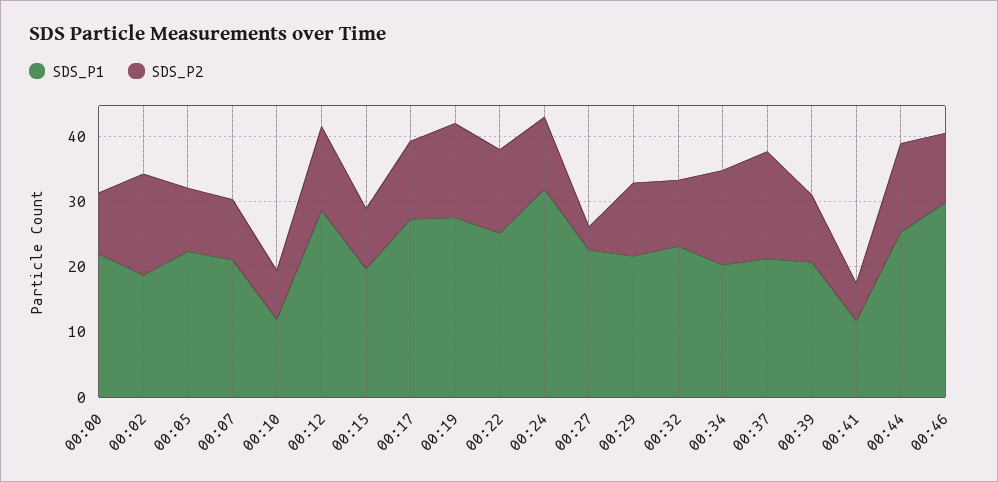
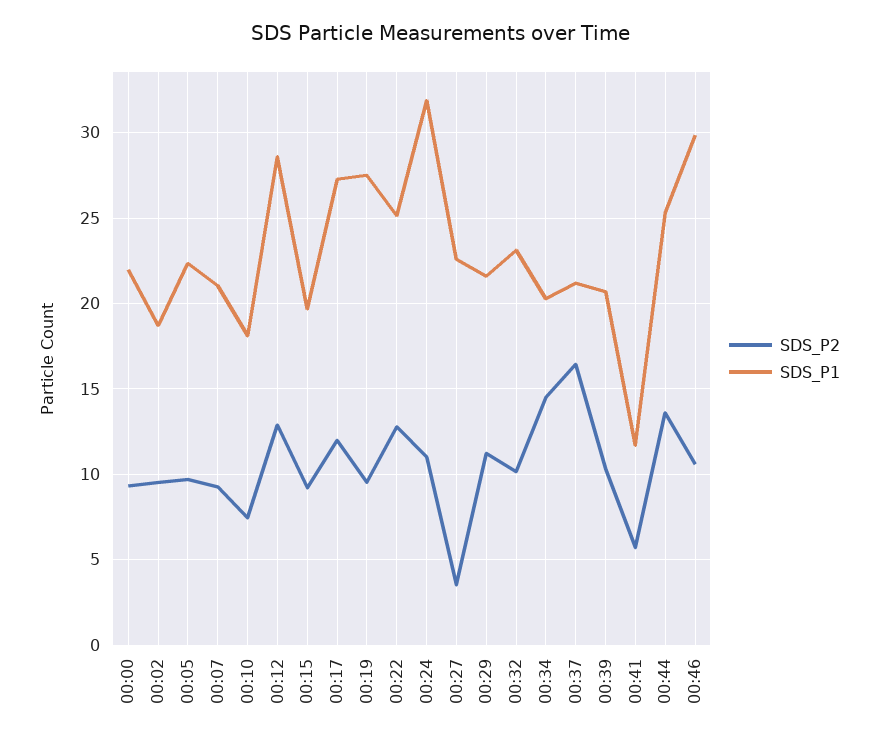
SDS_P2, 00:02: 16 -> 9.5
SDS_P1, 00:10: 12 -> 18
SDS_P2, 00:19: 14 -> 9.5

